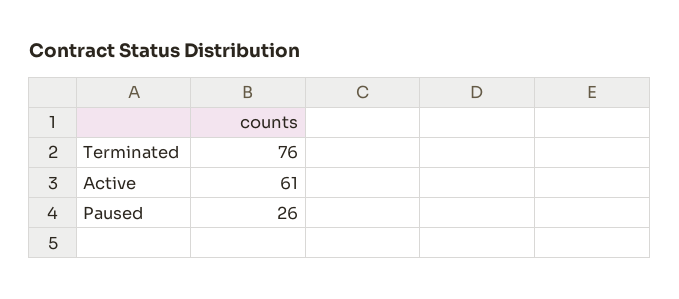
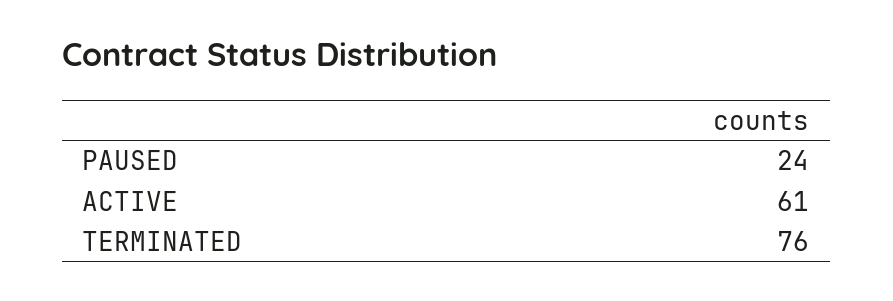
Paused: 26 -> 24

